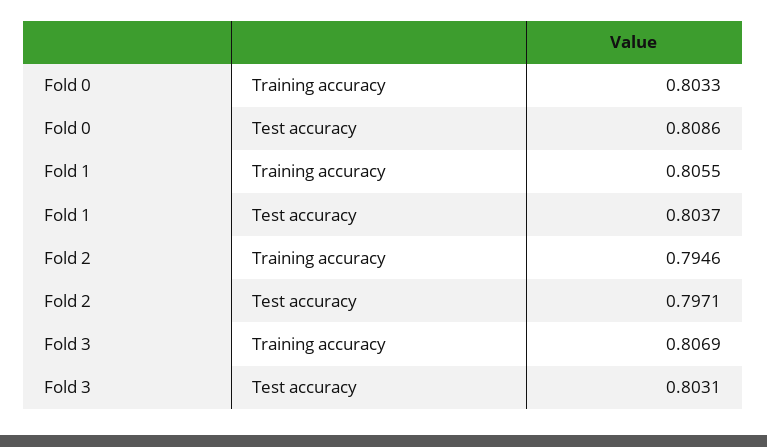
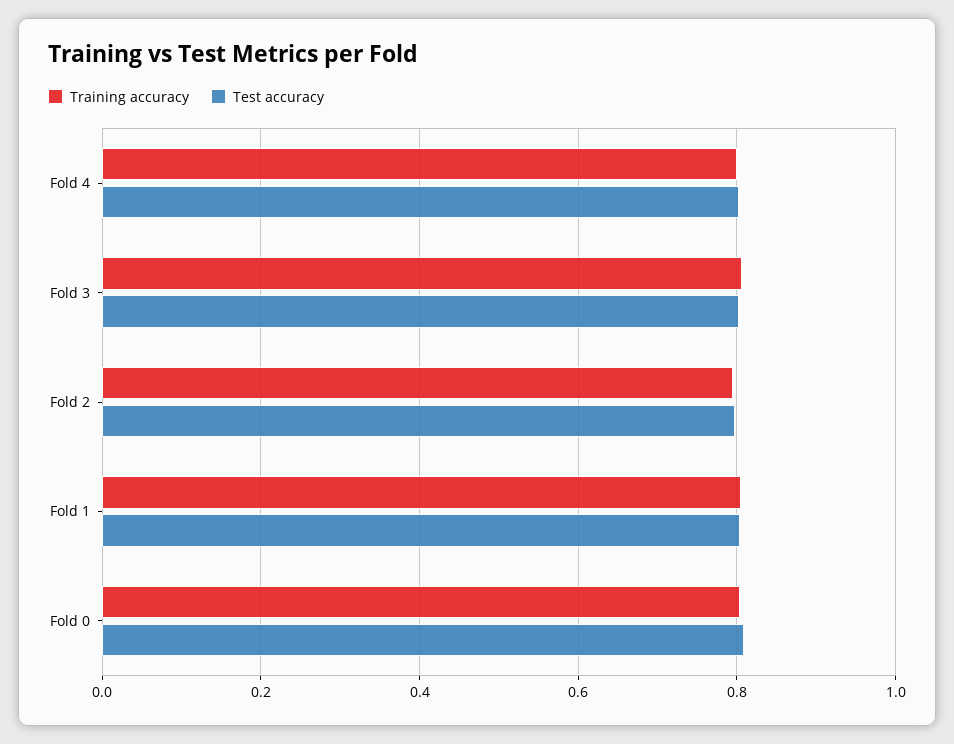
Training accuracy, Fold 4: none -> 0.8
Test accuracy, Fold 4: none -> 0.8

